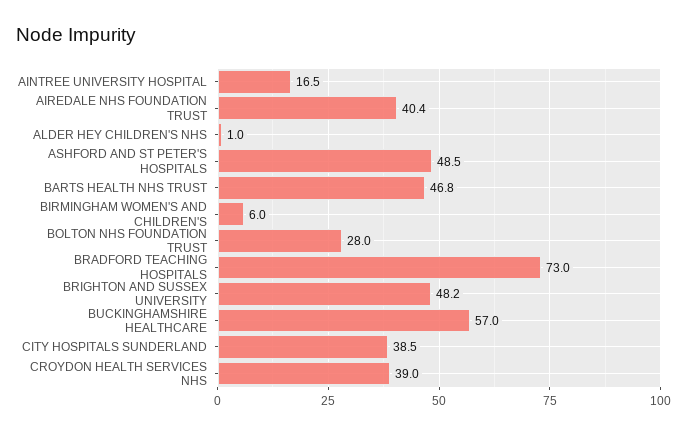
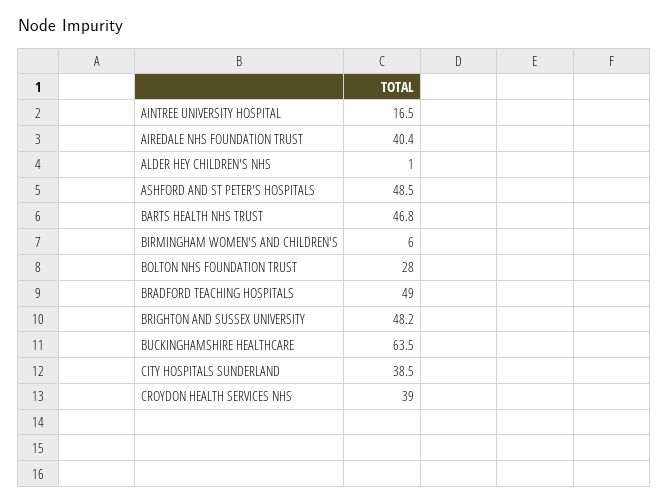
BRADFORD TEACHING HOSPITALS: 73 -> 49
BUCKINGHAMSHIRE HEALTHCARE: 57 -> 63.5

